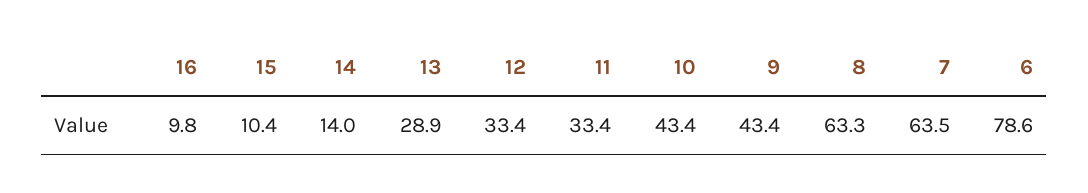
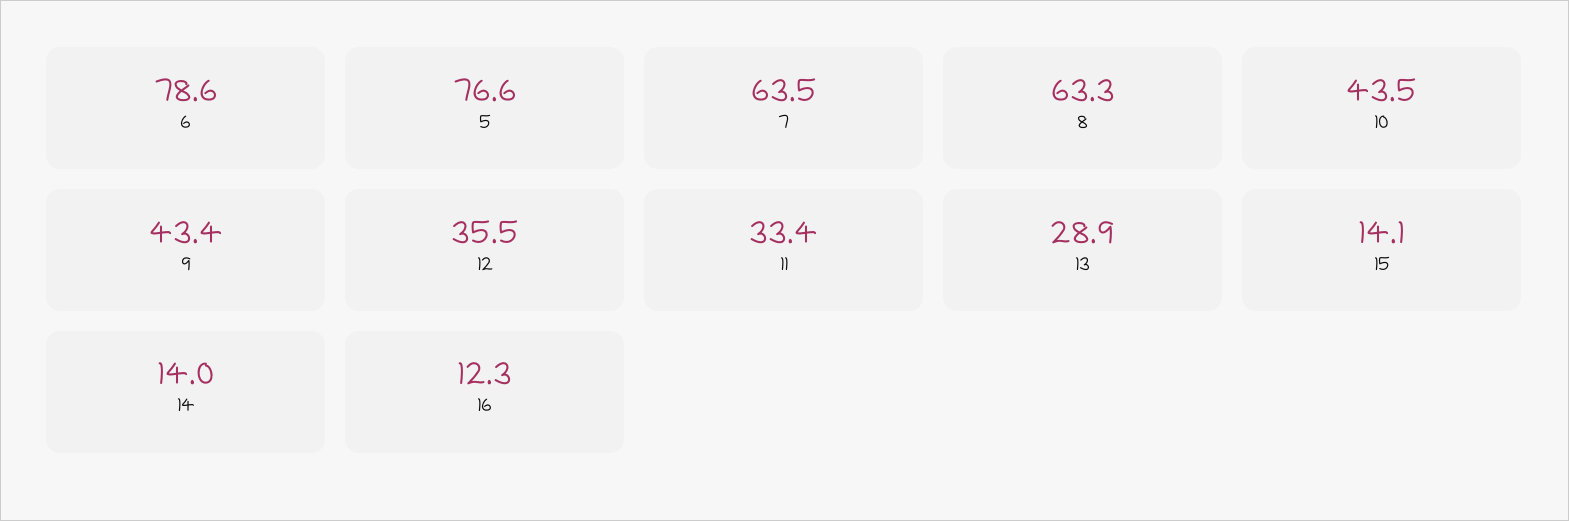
16: 9.8 -> 12.3
15: 10.4 -> 14.1
12: 33.4 -> 35.5
10: 43.4 -> 43.5
5: none -> 76.6

